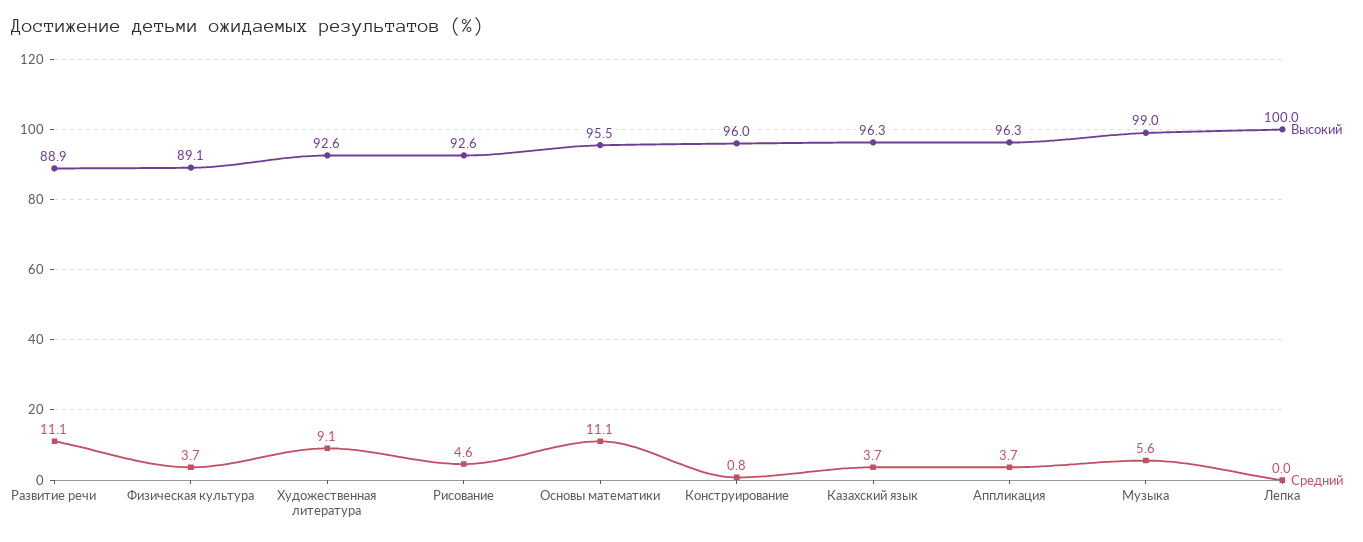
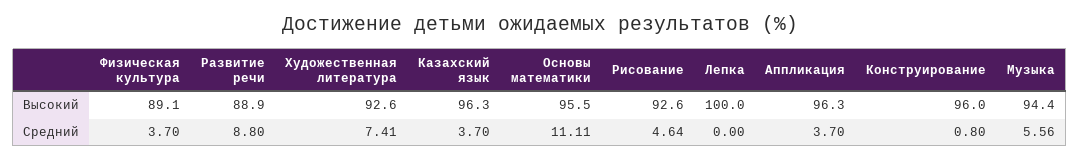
Средний, Развитие речи: 11.1 -> 8.8
Средний, Художественная литература: 9.1 -> 7.41
Высокий, Музыка: 99 -> 94.4

